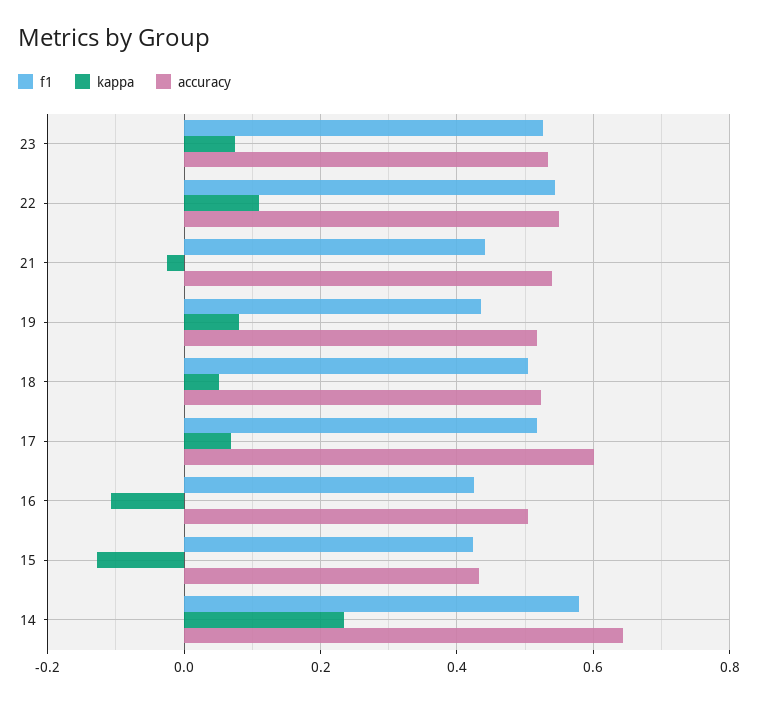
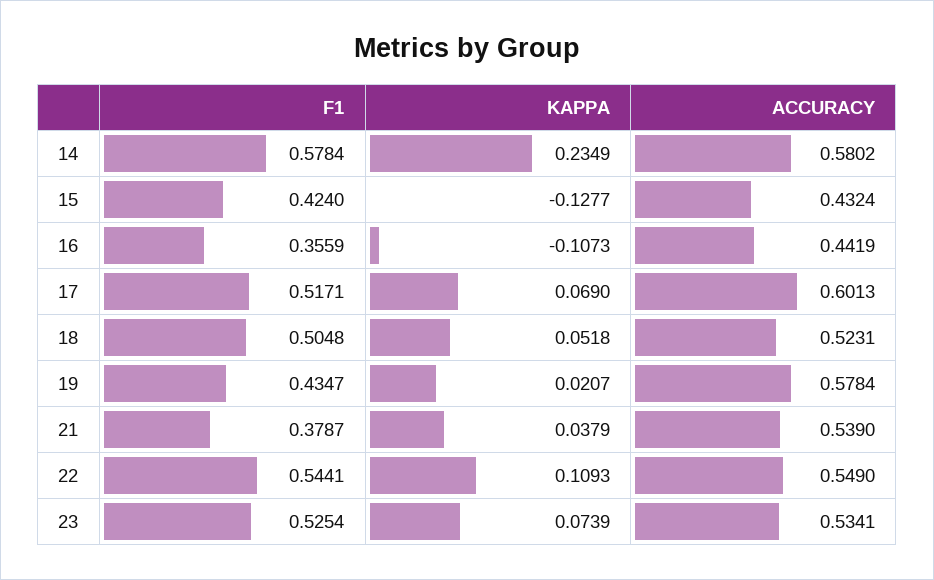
f1, 21: 0.44 -> 0.3787
kappa, 21: -0.02 -> 0.0379
kappa, 19: 0.08 -> 0.0207
accuracy, 19: 0.52 -> 0.5784
f1, 16: 0.42 -> 0.3559
accuracy, 16: 0.5 -> 0.4419
accuracy, 14: 0.64 -> 0.5802

